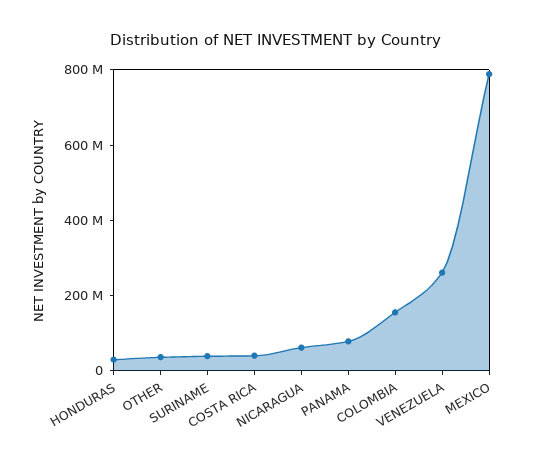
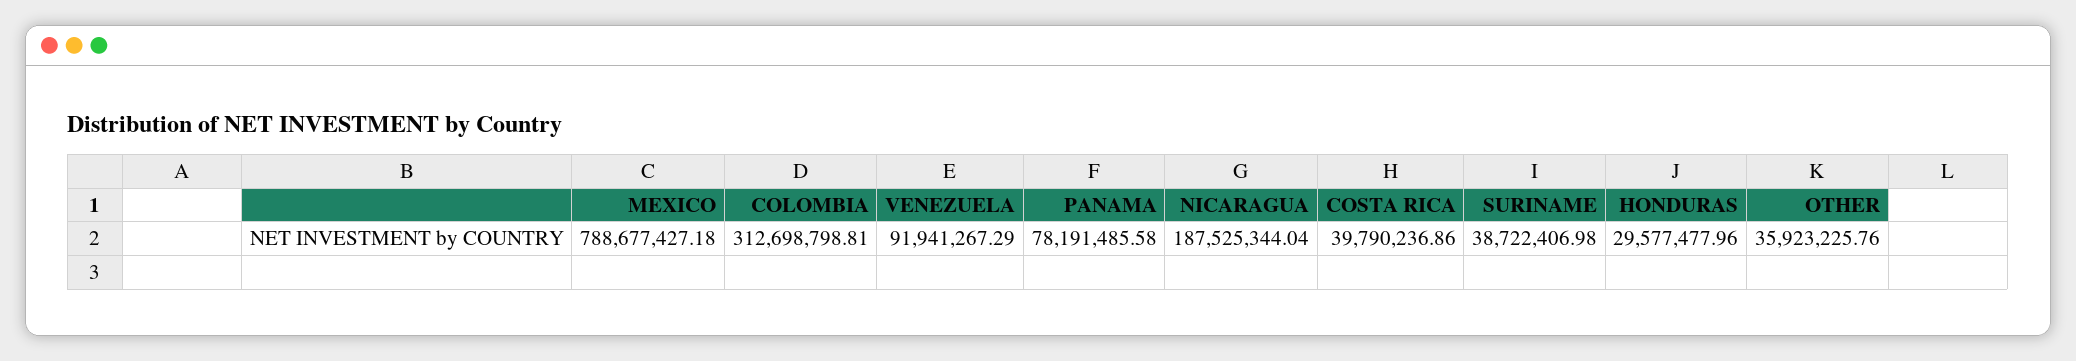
NICARAGUA: 50000000 -> 187525344.04
COLOMBIA: 150000000 -> 312698798.81
VENEZUELA: 250000000 -> 91941267.29

